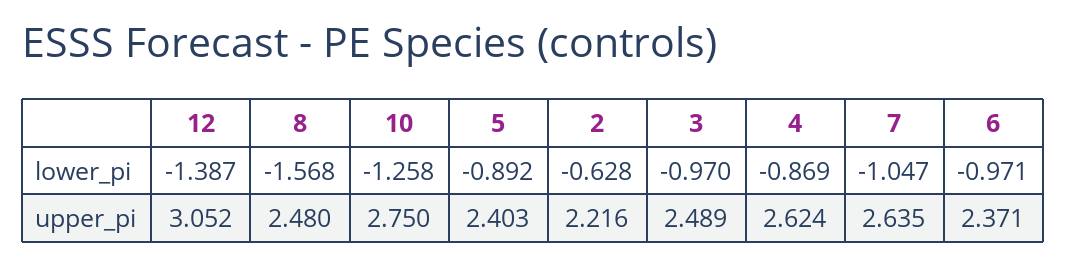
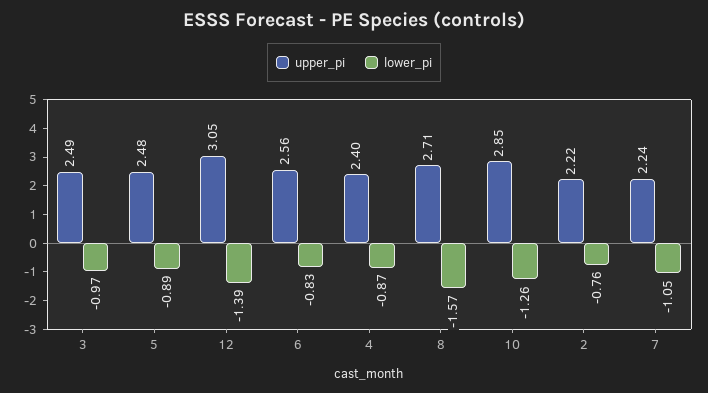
lower_pi, 2: -0.628 -> -0.76
lower_pi, 6: -0.971 -> -0.83
upper_pi, 8: 2.48 -> 2.71
upper_pi, 10: 2.75 -> 2.85
upper_pi, 5: 2.403 -> 2.48
upper_pi, 4: 2.624 -> 2.4
upper_pi, 7: 2.635 -> 2.24
upper_pi, 6: 2.371 -> 2.56

